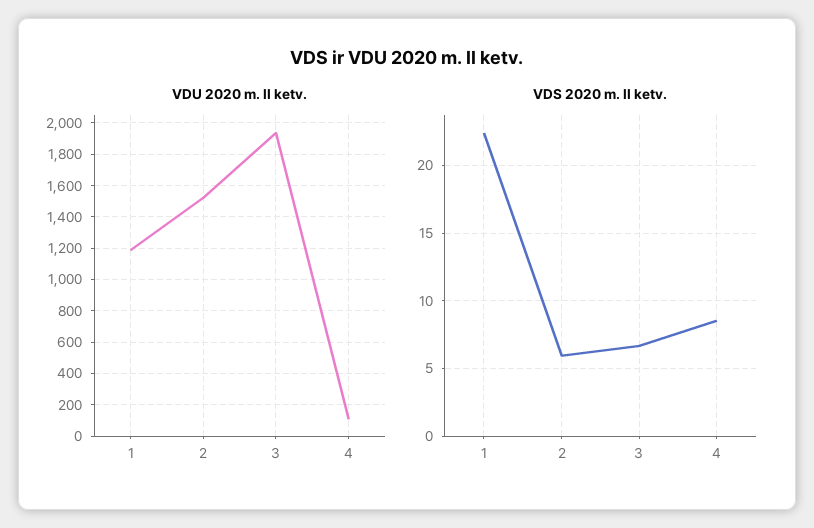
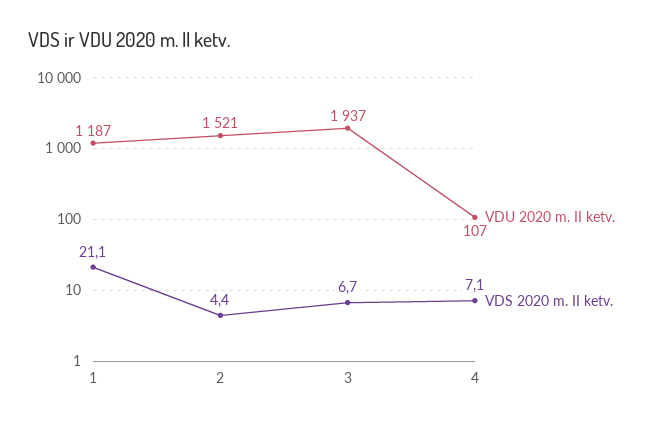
VDS 2020 m. II ketv., 1: 22.5 -> 21.1
VDS 2020 m. II ketv., 2: 6 -> 4.4
VDS 2020 m. II ketv., 4: 8.5 -> 7.1

